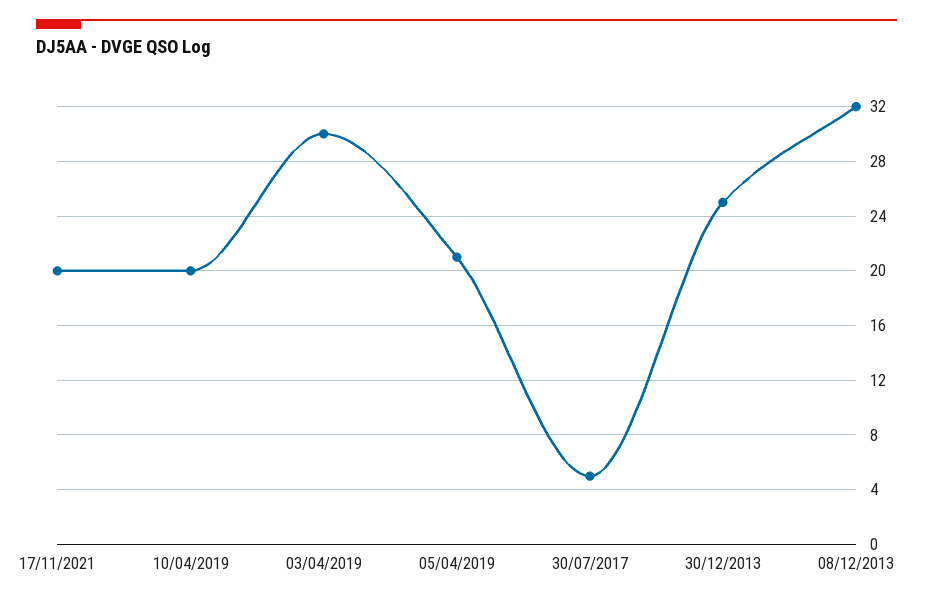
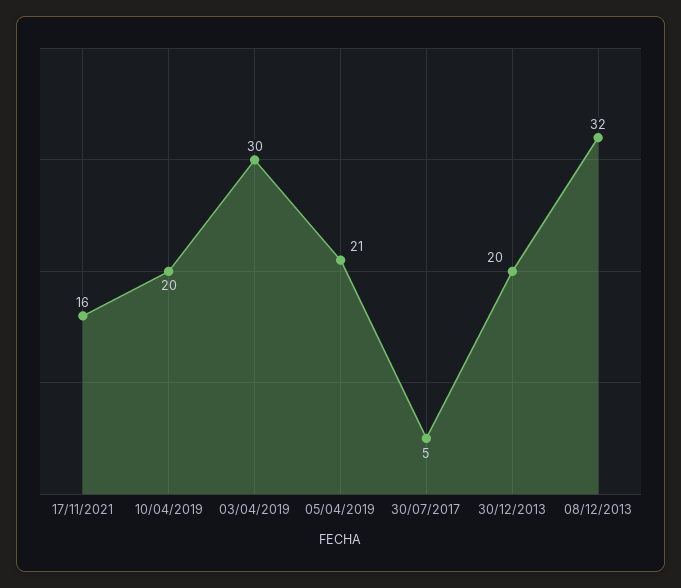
17/11/2021: 20 -> 16
30/12/2013: 25 -> 20

